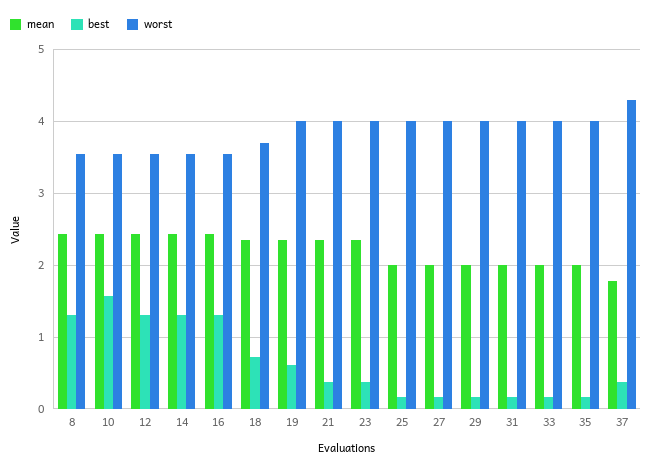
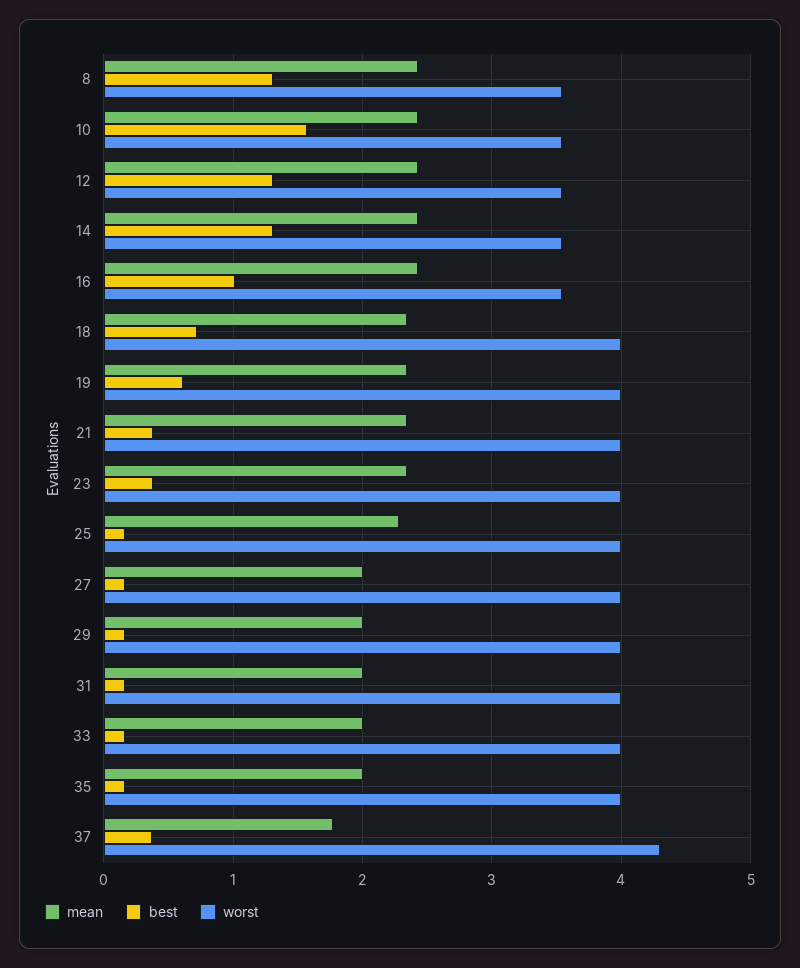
best, 16: 1.3 -> 1
worst, 18: 3.7 -> 4
mean, 25: 2 -> 2.3

